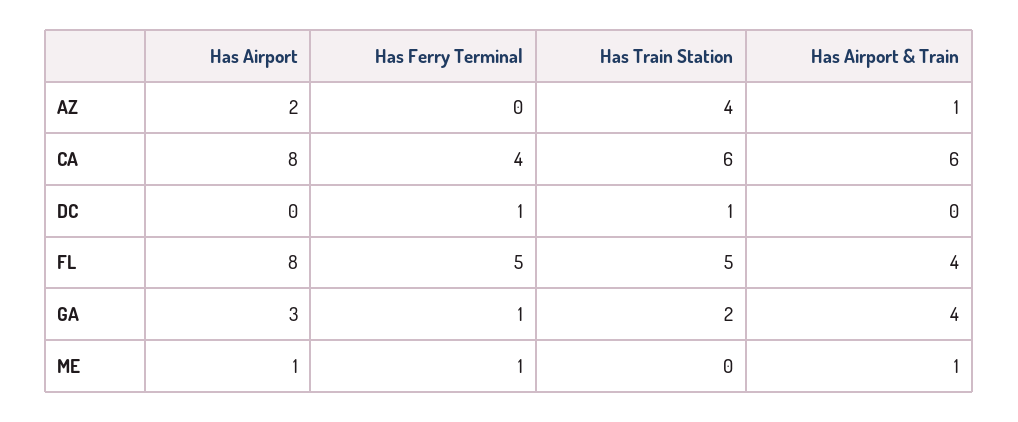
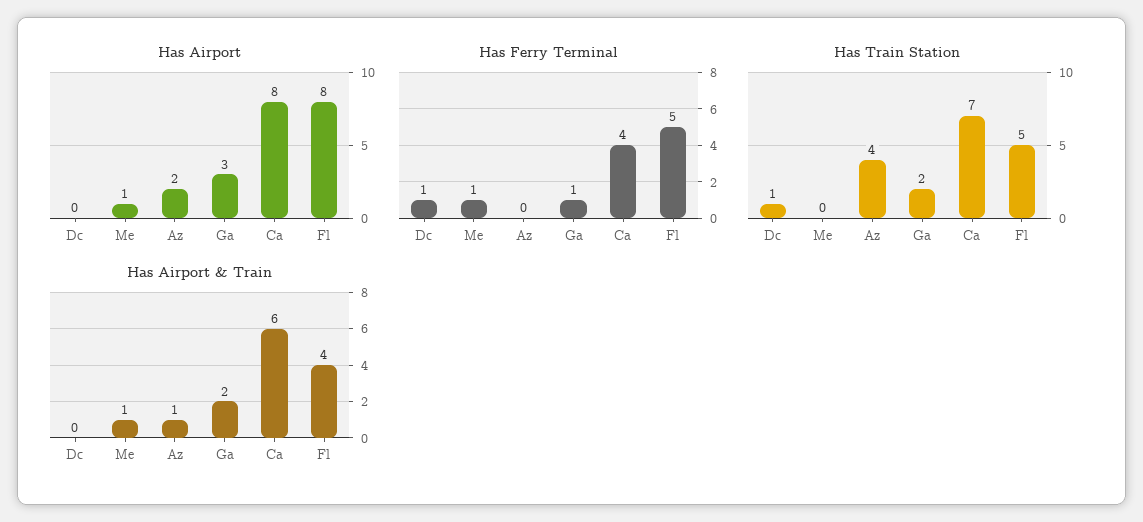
Has Train Station, CA: 6 -> 7
Has Airport & Train, GA: 4 -> 2

